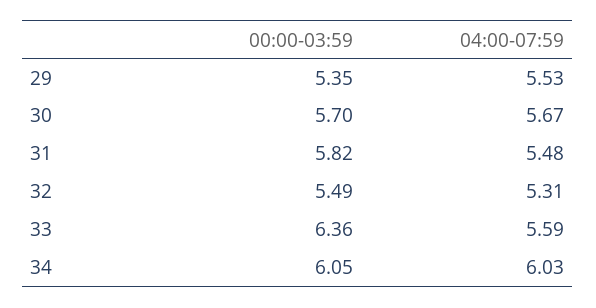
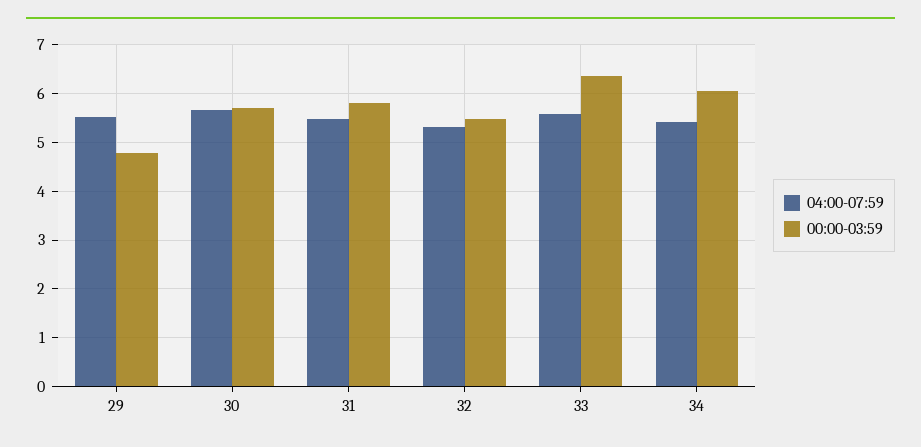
00:00-03:59, 29: 5.35 -> 4.8
04:00-07:59, 34: 6.03 -> 5.4

